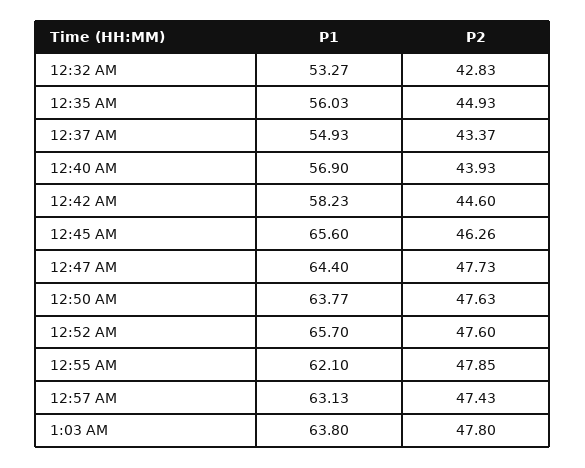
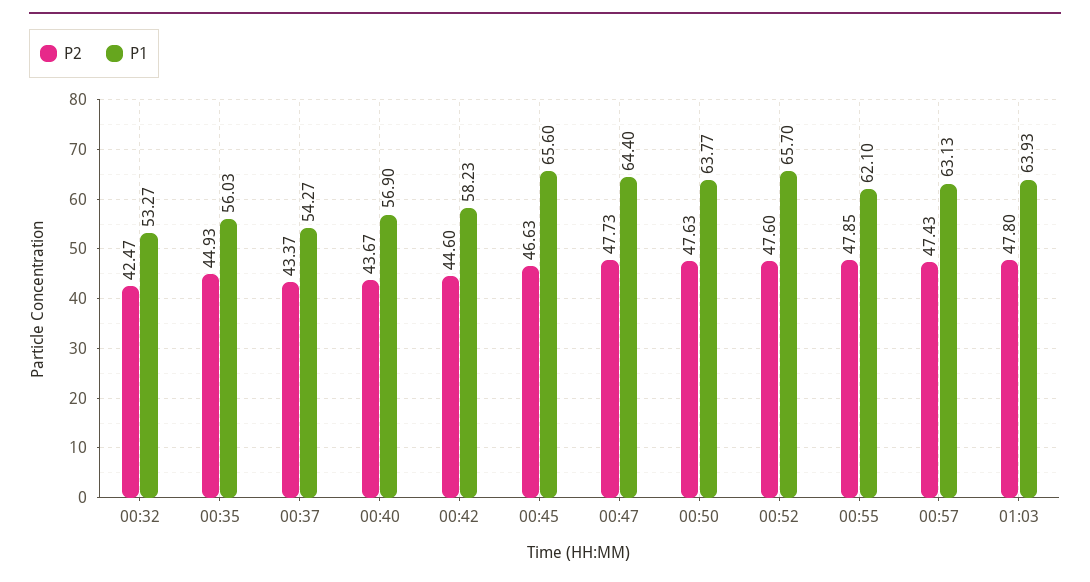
P2, 12:32 AM: 42.83 -> 42.47
P1, 12:37 AM: 54.93 -> 54.27
P2, 12:40 AM: 43.93 -> 43.67
P2, 12:45 AM: 46.26 -> 46.63
P1, 1:03 AM: 63.8 -> 63.93

